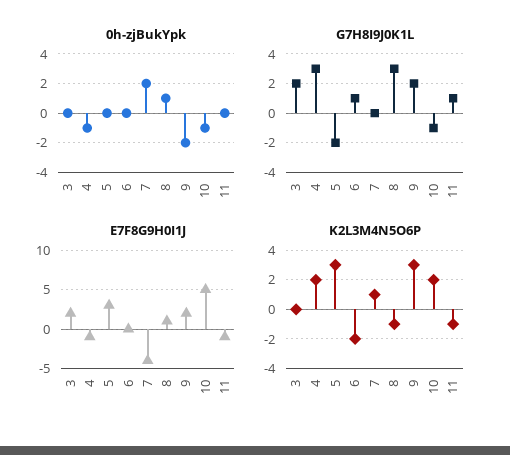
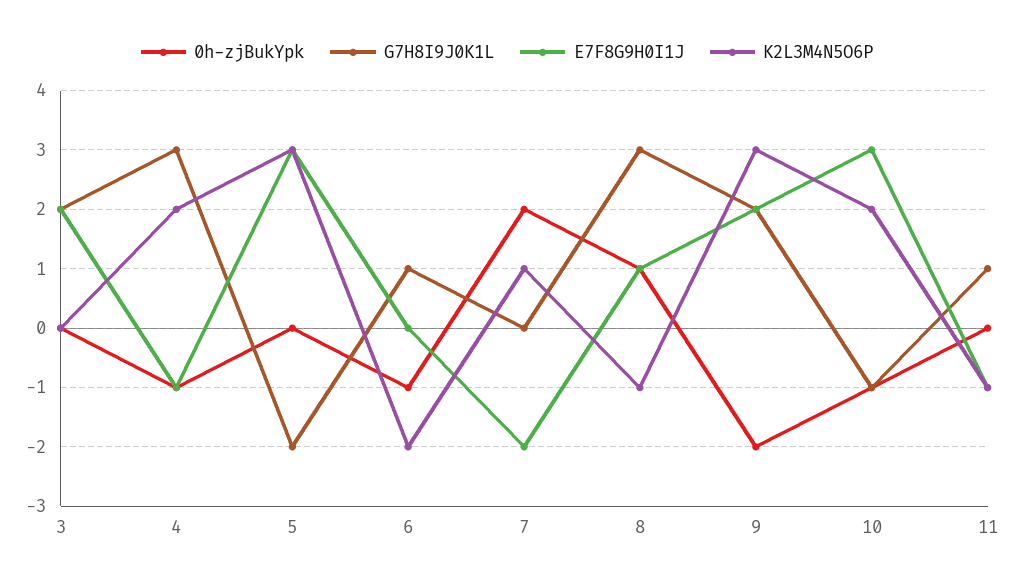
0h-zjBukYpk, 6: 0 -> -1
E7F8G9H0I1J, 7: -4 -> -2
E7F8G9H0I1J, 10: 5 -> 3

